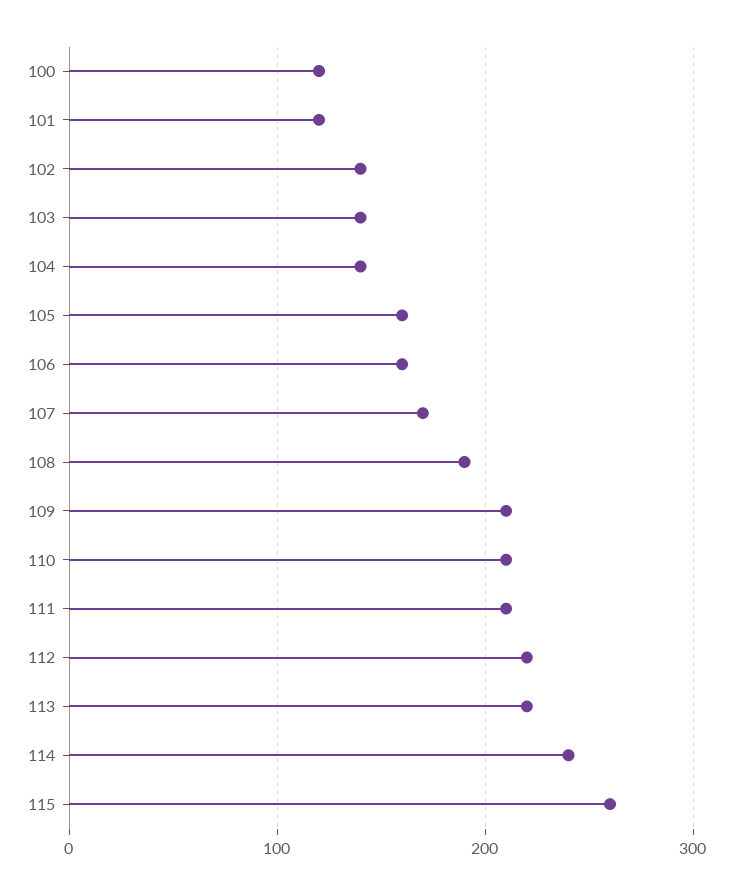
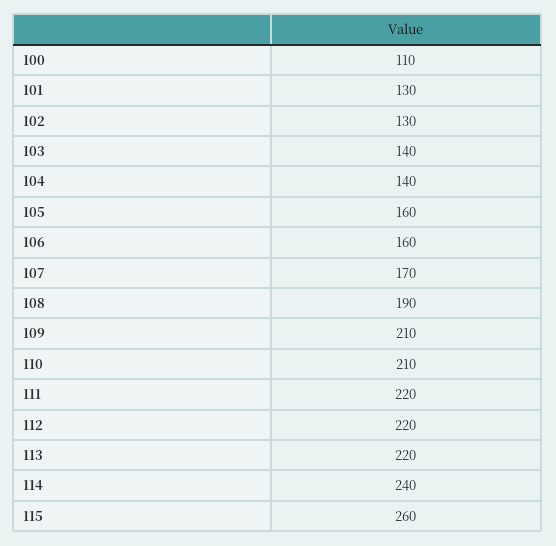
100: 120 -> 110
101: 120 -> 130
102: 140 -> 130
111: 210 -> 220

